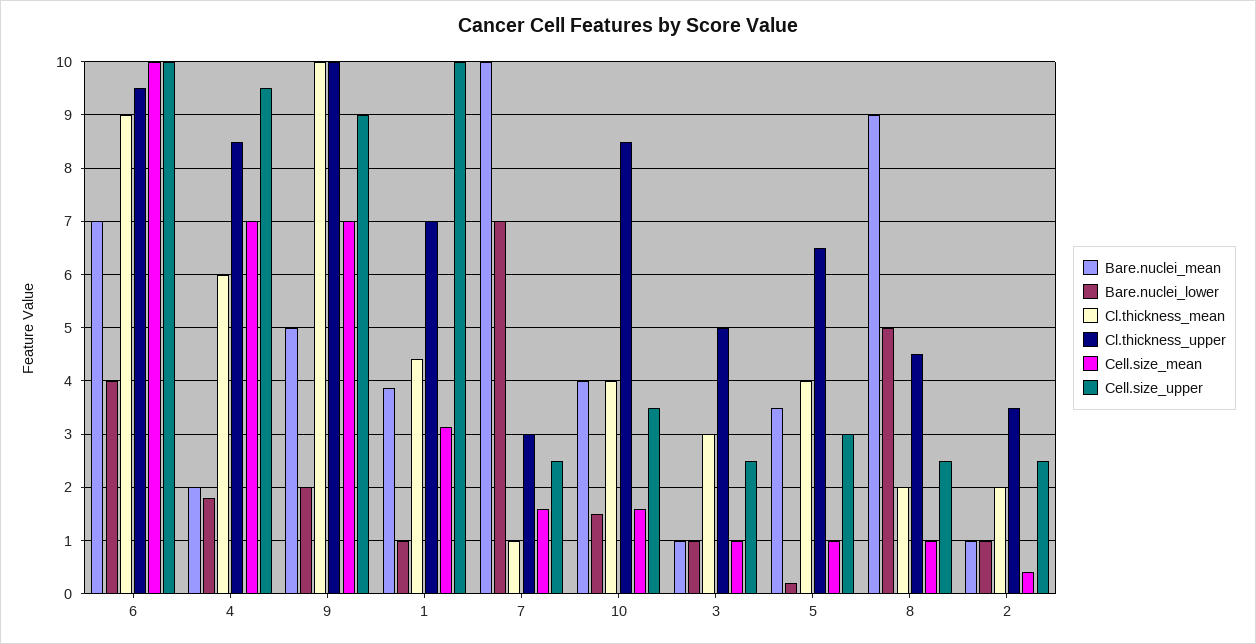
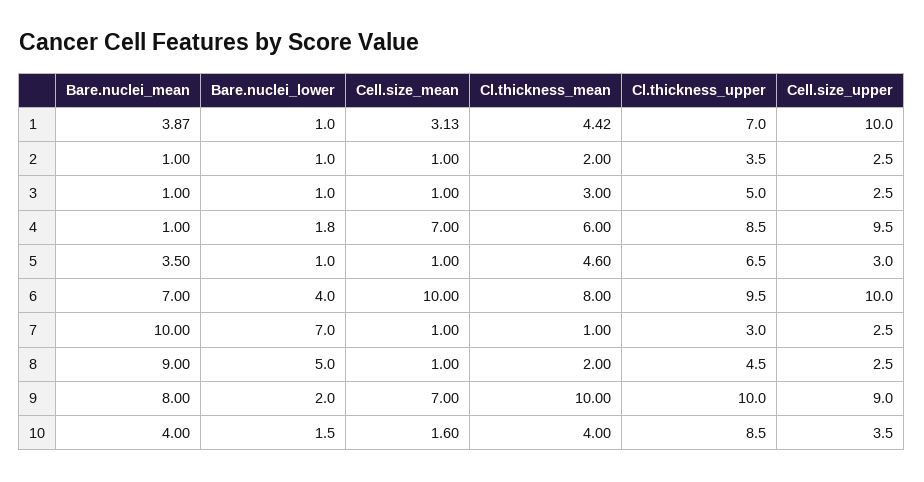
Cl.thickness_mean, 6: 9 -> 8
Bare.nuclei_mean, 4: 2 -> 1
Bare.nuclei_mean, 9: 5 -> 8
Cell.size_mean, 7: 1.6 -> 1
Bare.nuclei_lower, 5: 0.2 -> 1
Cl.thickness_mean, 5: 4 -> 4.6
Cell.size_mean, 2: 0.4 -> 1

